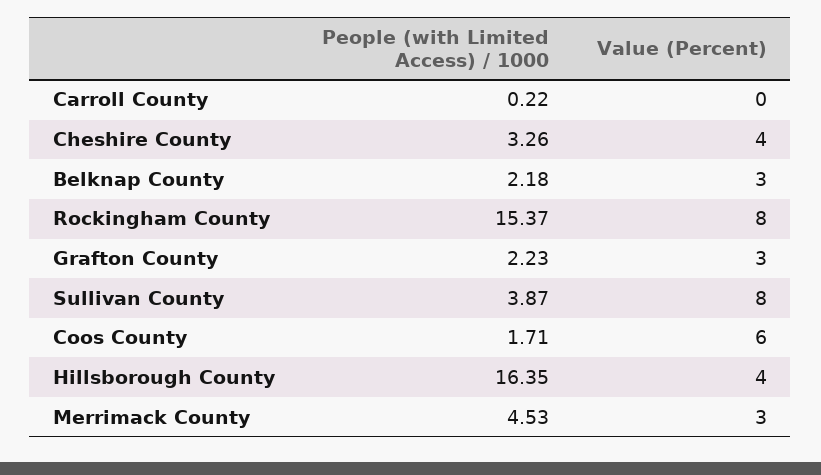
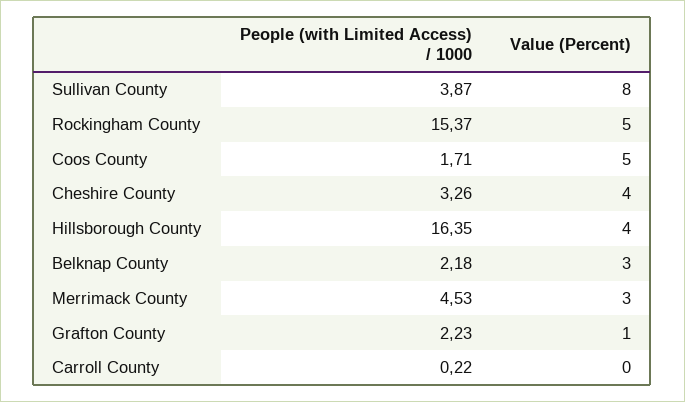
Value (Percent), Rockingham County: 8 -> 5
Value (Percent), Grafton County: 3 -> 1
Value (Percent), Coos County: 6 -> 5

